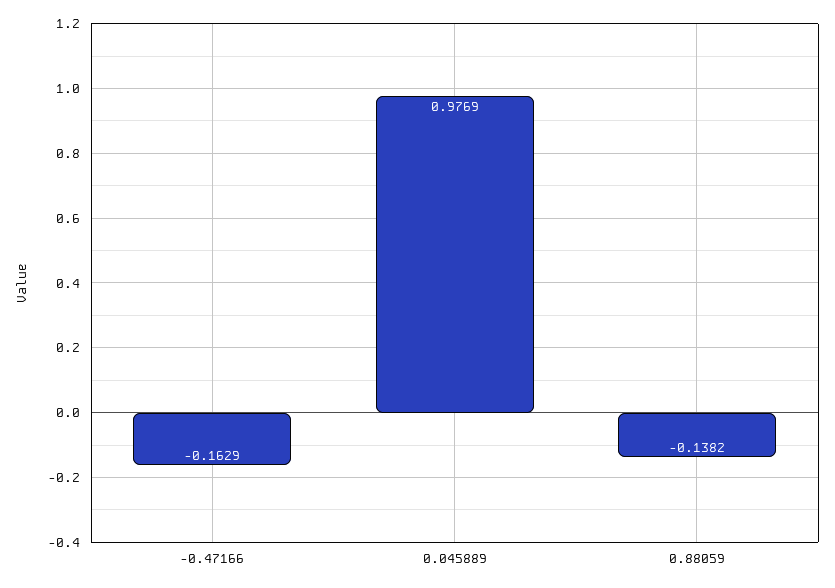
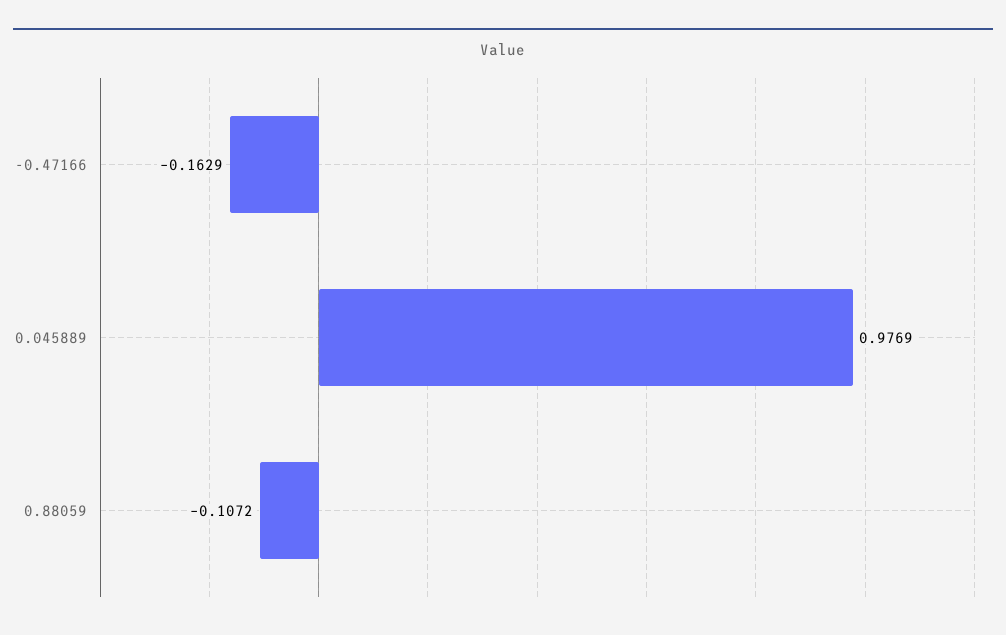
0.88059: -0.1382 -> -0.1072

